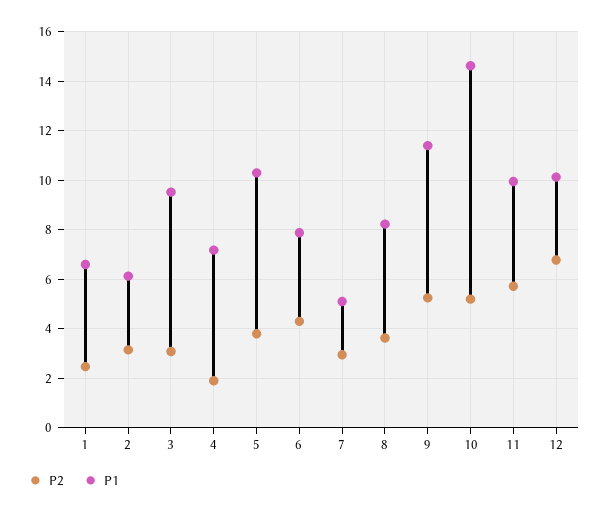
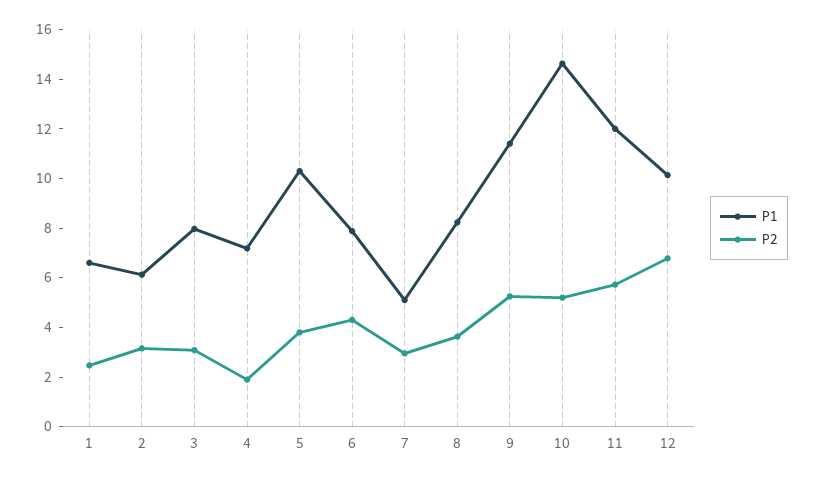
P1, 3: 9.5 -> 8
P1, 11: 10 -> 12

